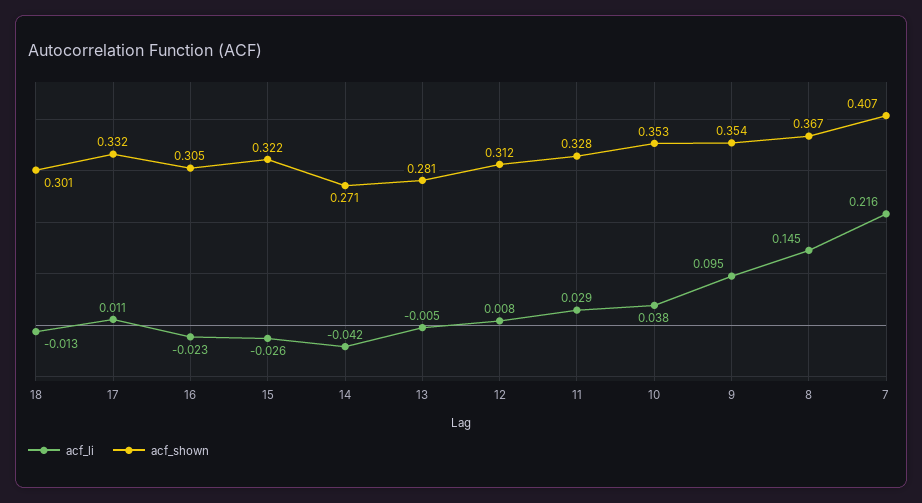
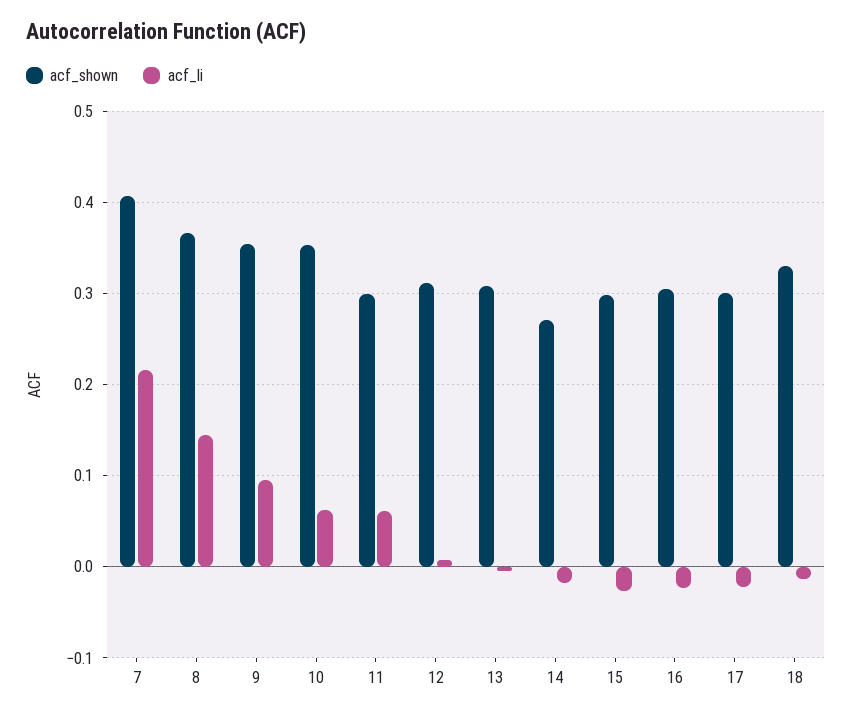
acf_shown, 18: 0.301 -> 0.33
acf_li, 17: 0.011 -> -0.02
acf_shown, 17: 0.332 -> 0.3
acf_shown, 15: 0.322 -> 0.3
acf_li, 14: -0.042 -> -0.02
acf_shown, 13: 0.281 -> 0.31
acf_li, 11: 0.029 -> 0.06
acf_shown, 11: 0.328 -> 0.3
acf_li, 10: 0.038 -> 0.06

